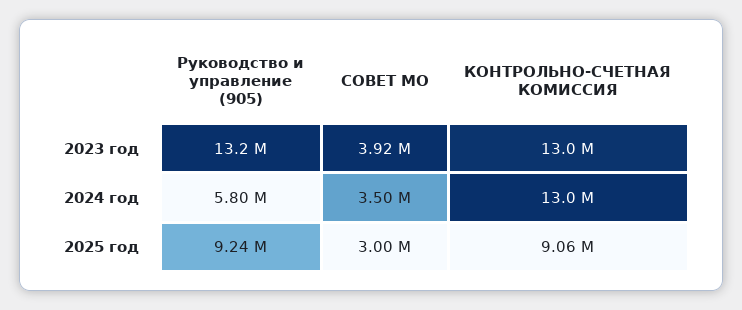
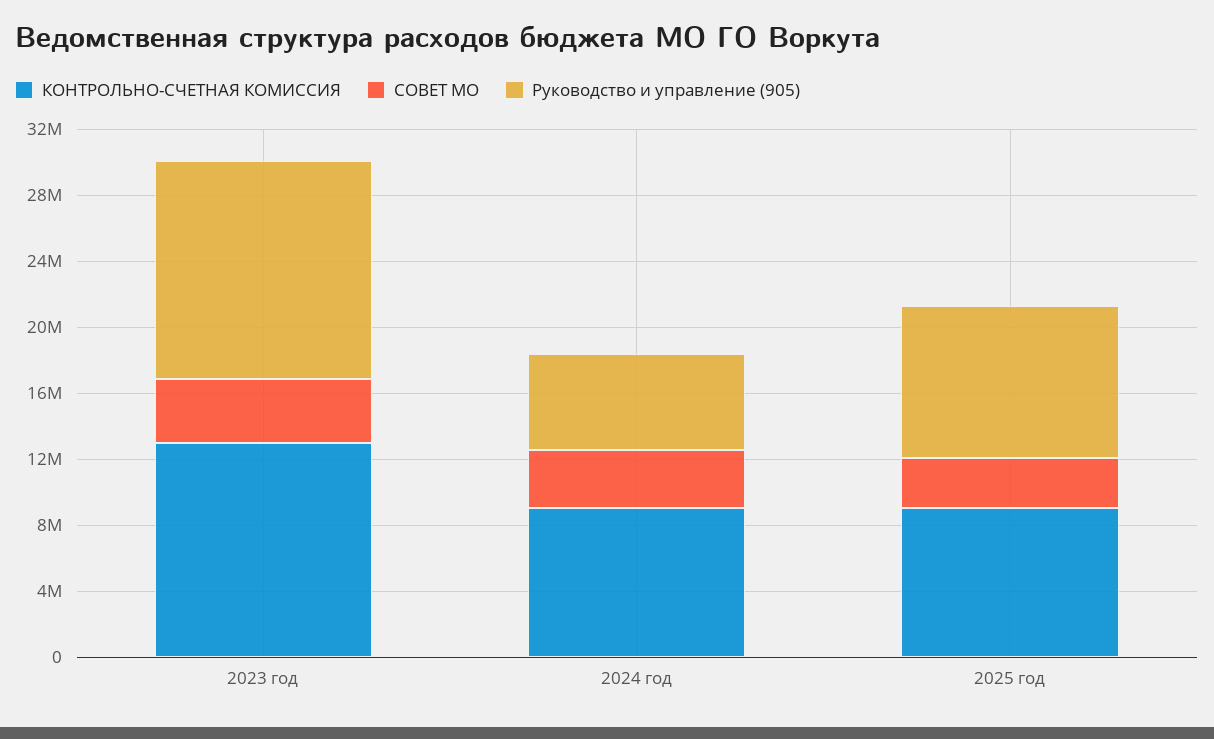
КОНТРОЛЬНО-СЧЕТНАЯ КОМИССИЯ, 2024 год: 13000000 -> 9000000

